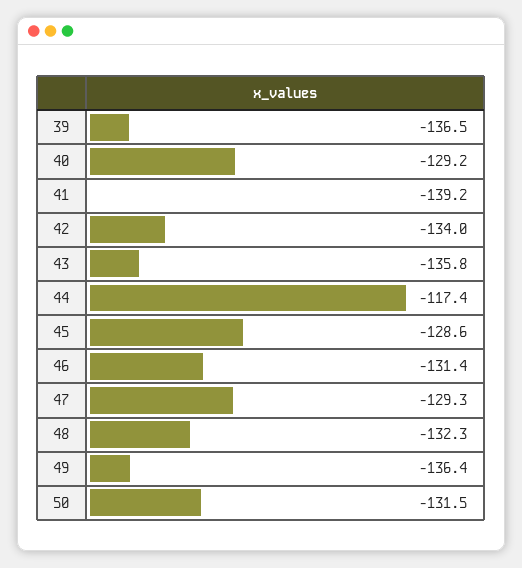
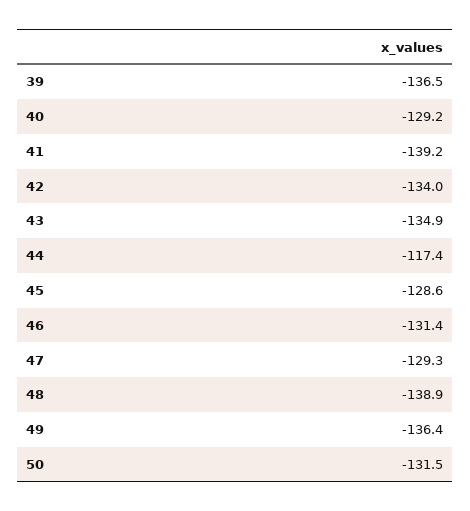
43: -135.8 -> -134.9
48: -132.3 -> -138.9

